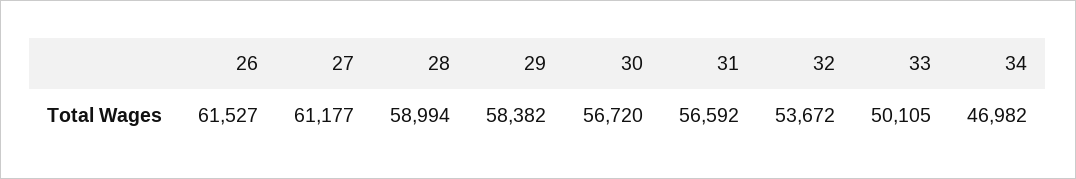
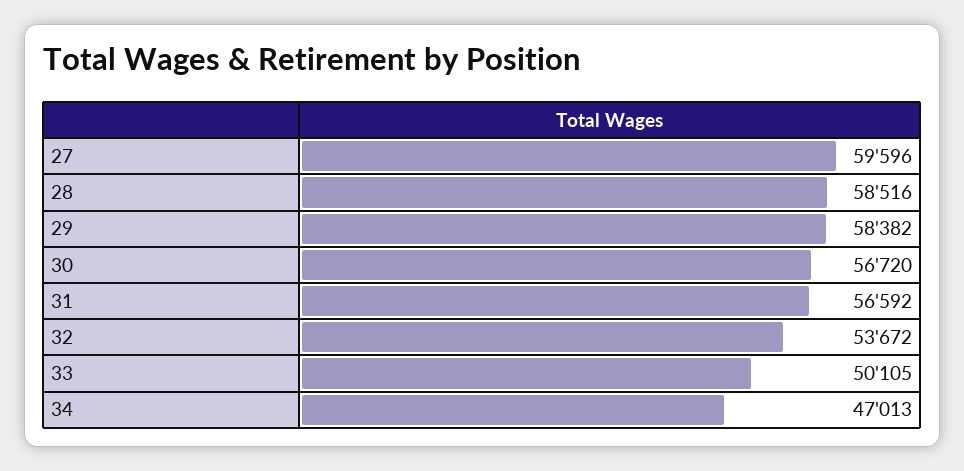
26: 61527 -> none
27: 61177 -> 59596
28: 58994 -> 58516
34: 46982 -> 47013

